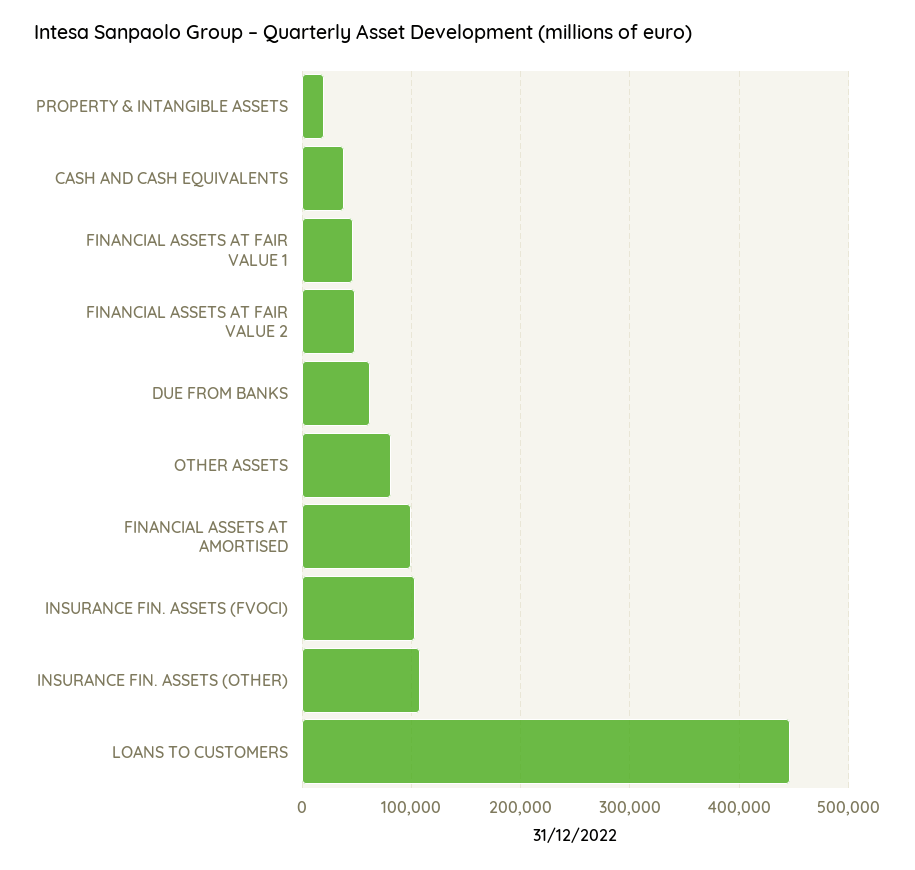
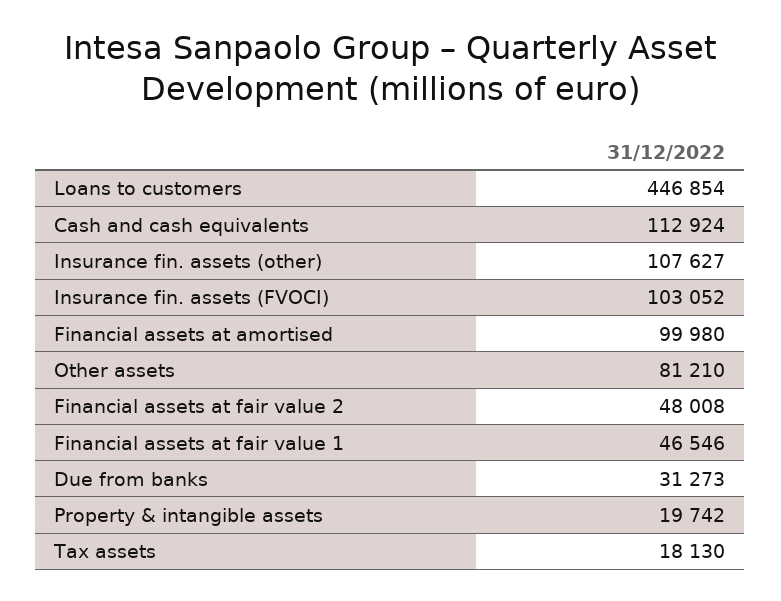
CASH AND CASH EQUIVALENTS: 40000 -> 112924
DUE FROM BANKS: 60000 -> 31273
Tax assets: none -> 18130

